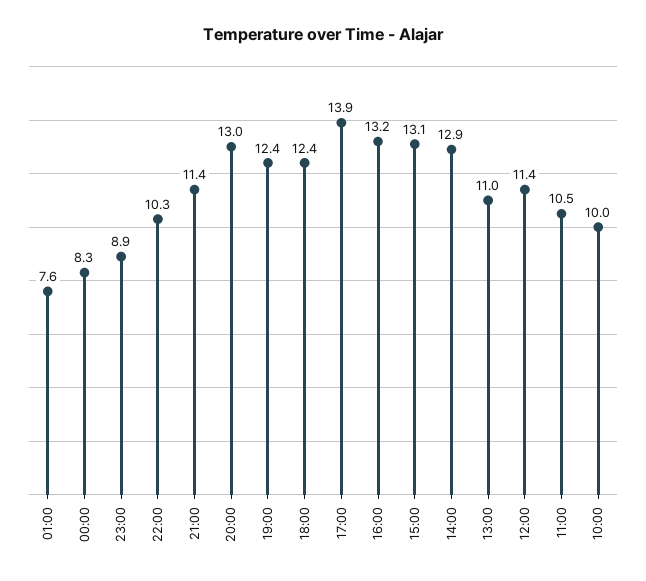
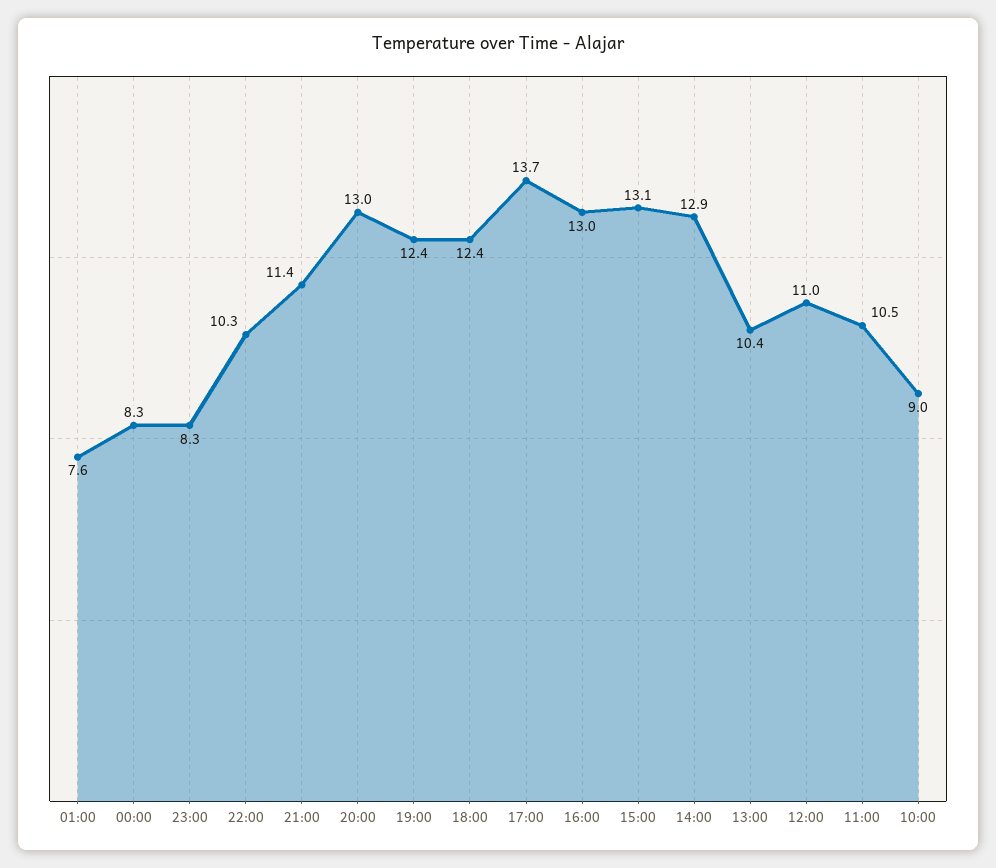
23:00: 8.9 -> 8.3
17:00: 13.9 -> 13.7
16:00: 13.2 -> 13
13:00: 11 -> 10.4
12:00: 11.4 -> 11
10:00: 10 -> 9

